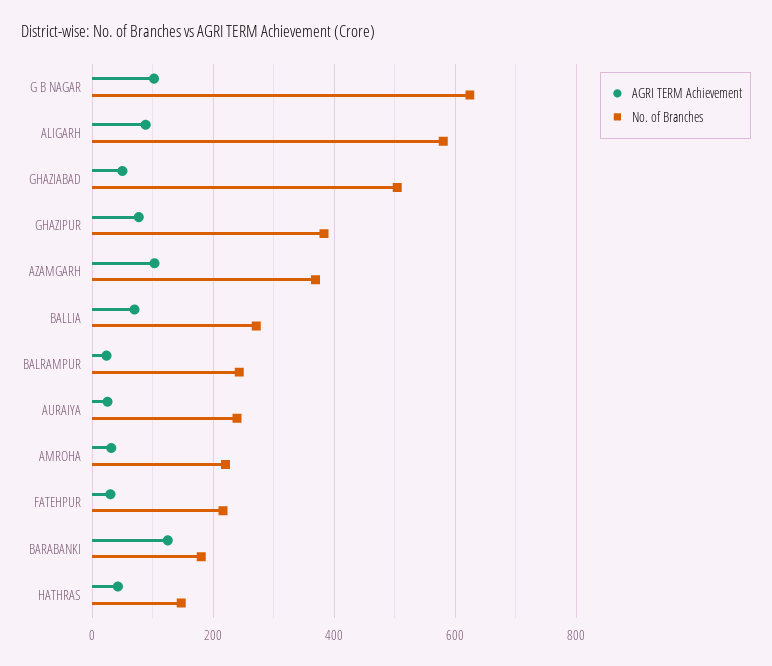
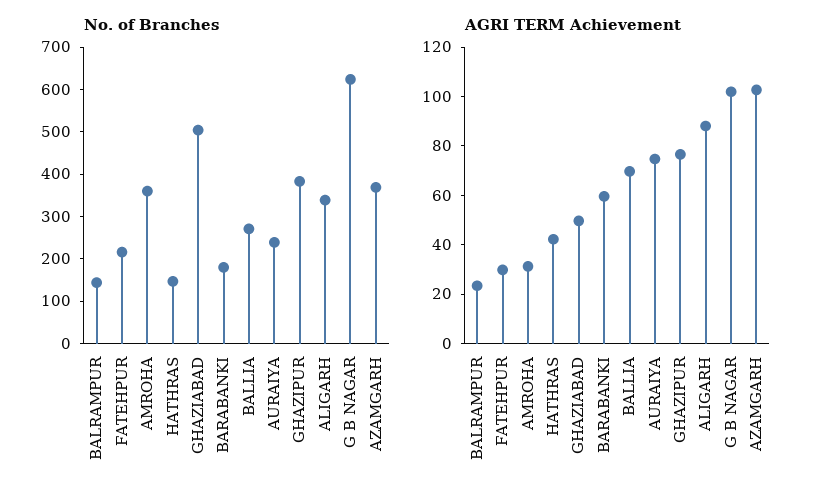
No. of Branches, ALIGARH: 580 -> 340
No. of Branches, BALRAMPUR: 240 -> 140
AGRI TERM Achievement, AURAIYA: 20 -> 75
No. of Branches, AMROHA: 220 -> 360
AGRI TERM Achievement, BARABANKI: 120 -> 60

